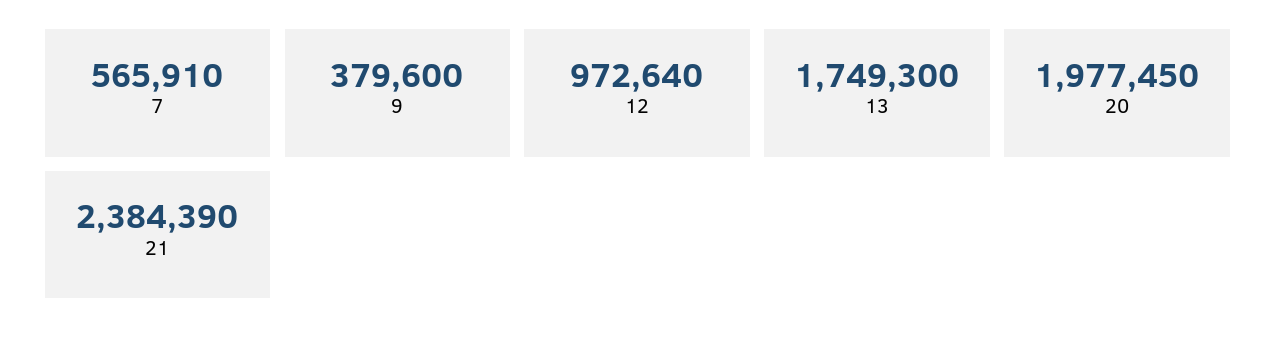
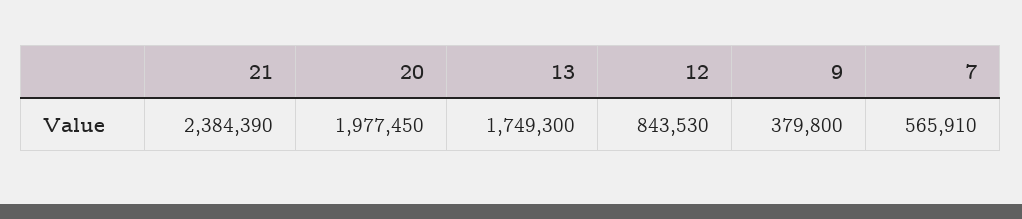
9: 379600 -> 379800
12: 972640 -> 843530

